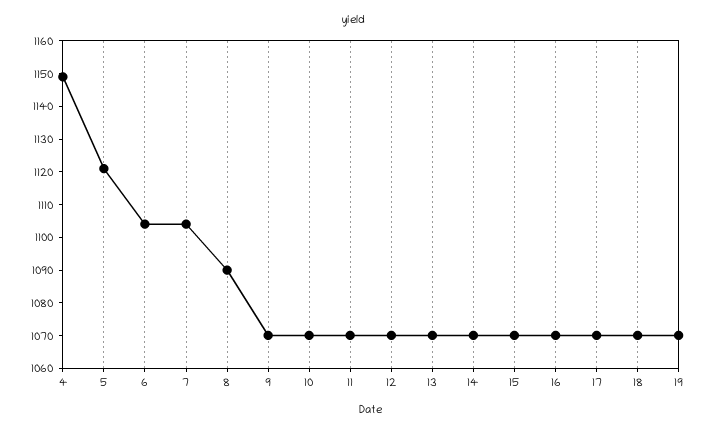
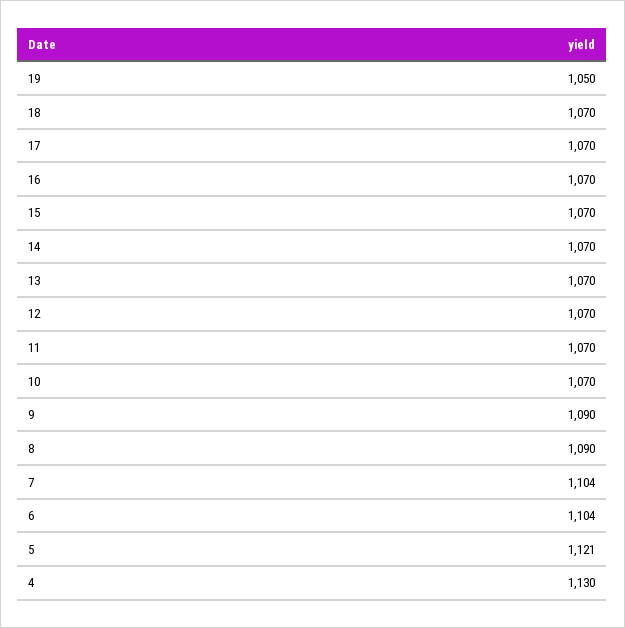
4: 1150 -> 1130
9: 1070 -> 1090
19: 1070 -> 1050

